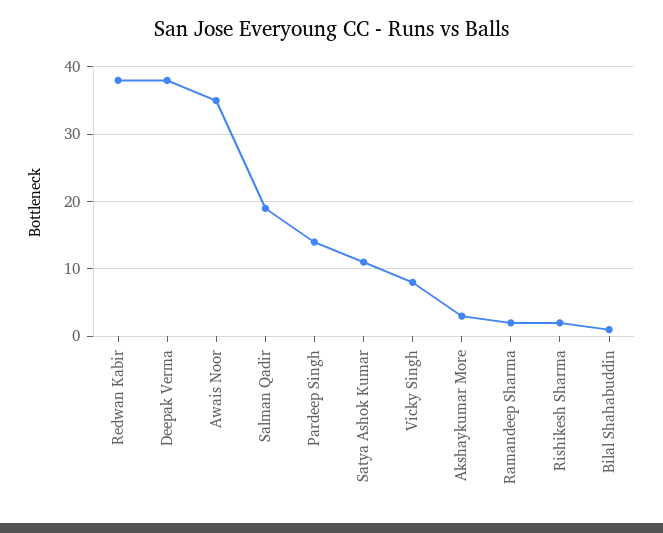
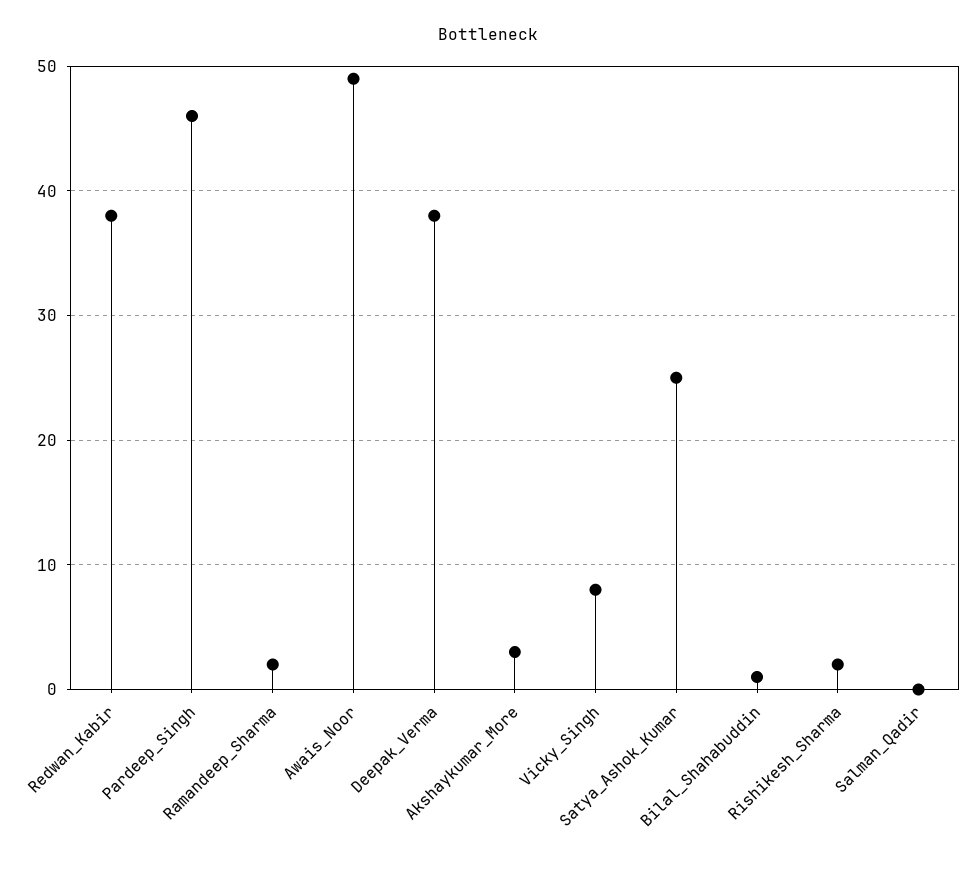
Awais Noor: 35 -> 49
Salman Qadir: 19 -> 0
Pardeep Singh: 14 -> 46
Satya Ashok Kumar: 11 -> 25

